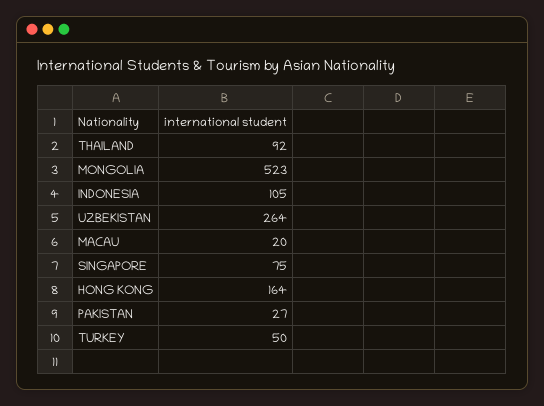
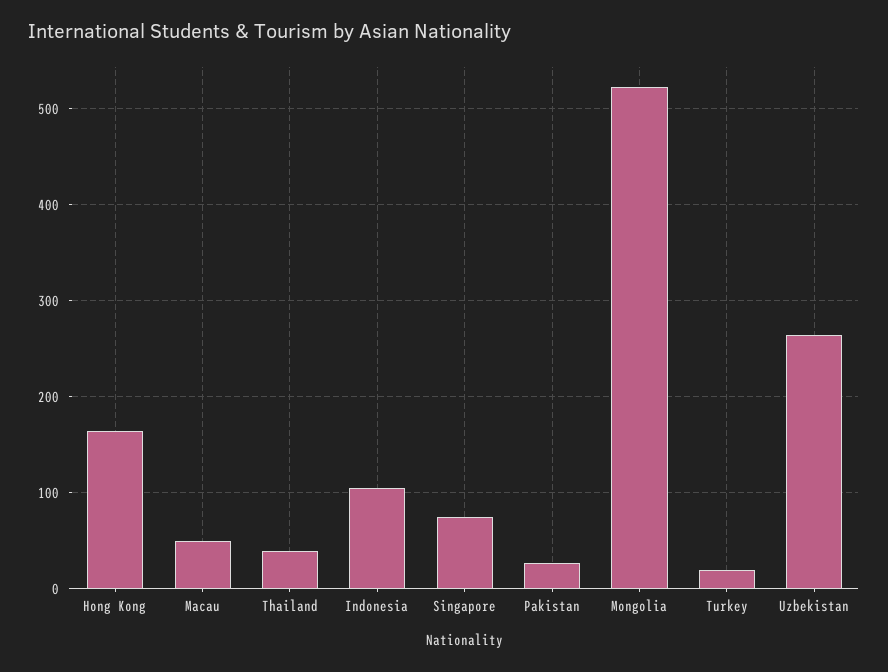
THAILAND: 92 -> 40
MACAU: 20 -> 50
TURKEY: 50 -> 20

